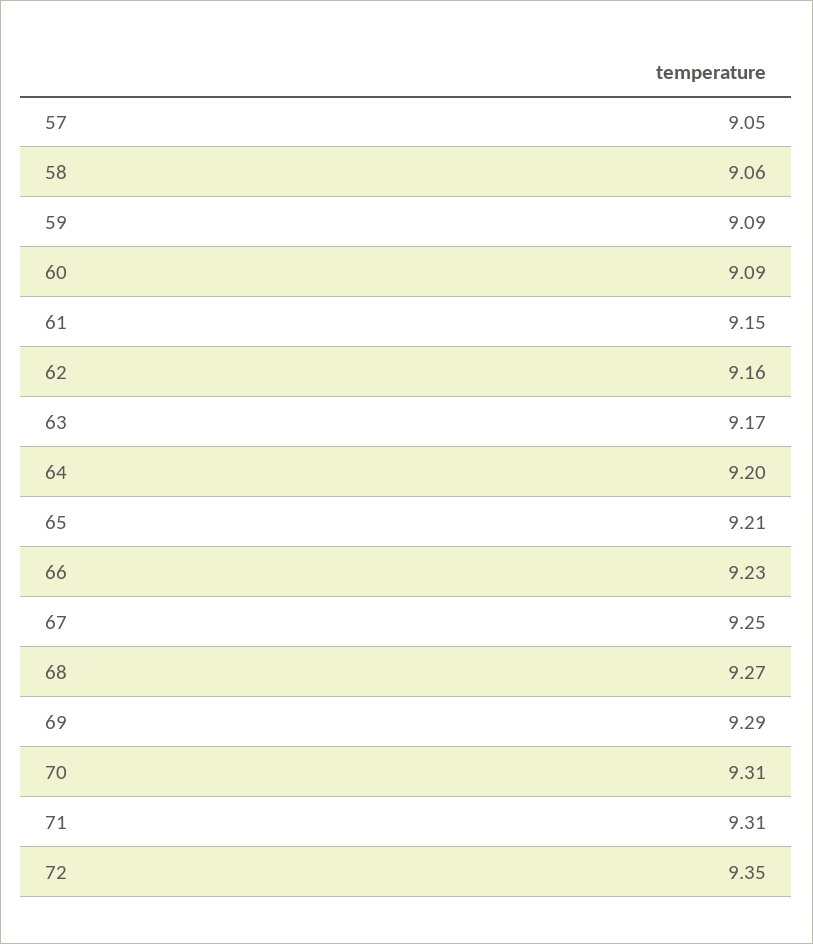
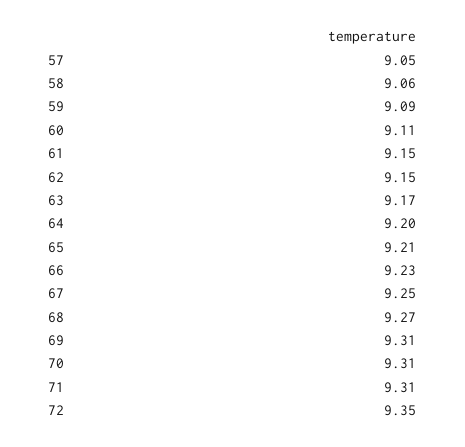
60: 9.09 -> 9.11
62: 9.16 -> 9.15
69: 9.29 -> 9.31

